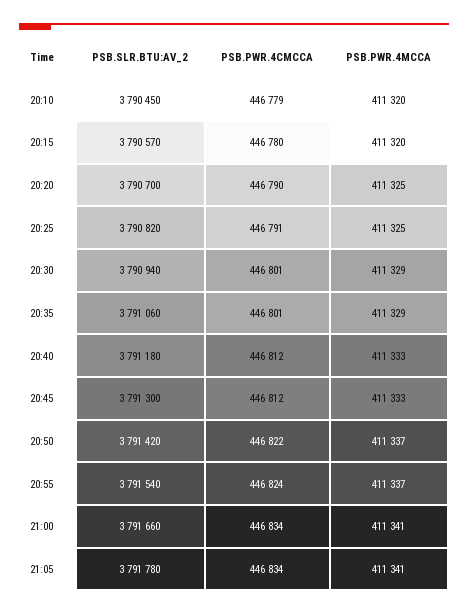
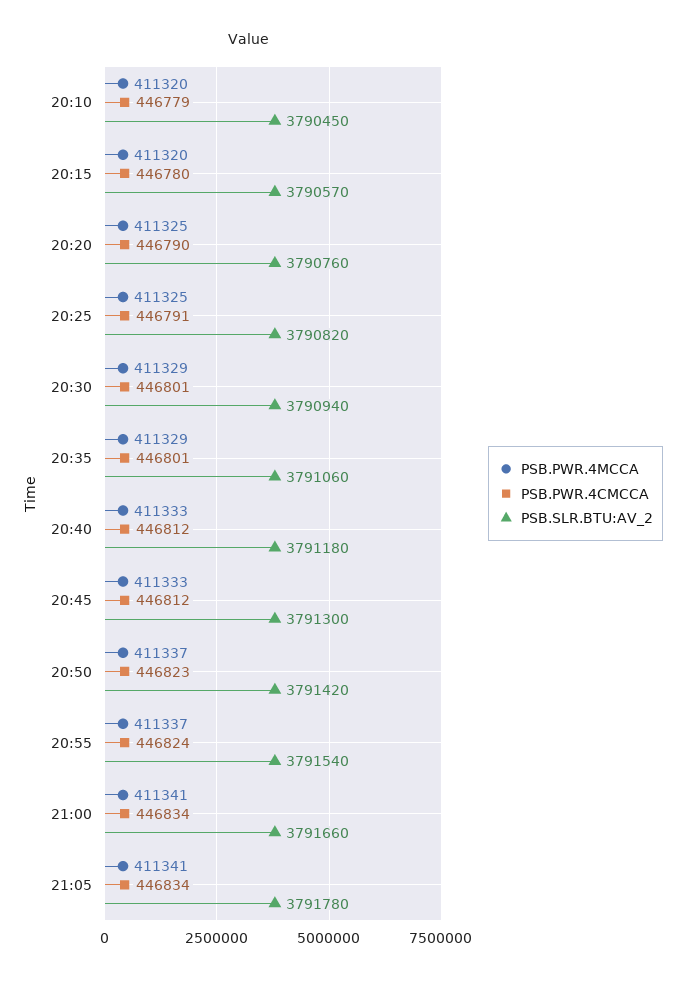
PSB.SLR.BTU:AV_2, 20:20: 3790700 -> 3790760
PSB.PWR.4CMCCA, 20:50: 446822 -> 446823

